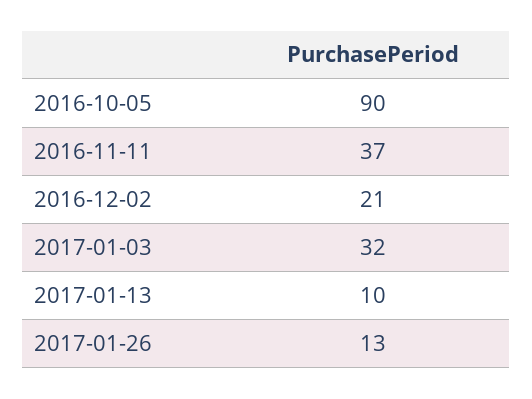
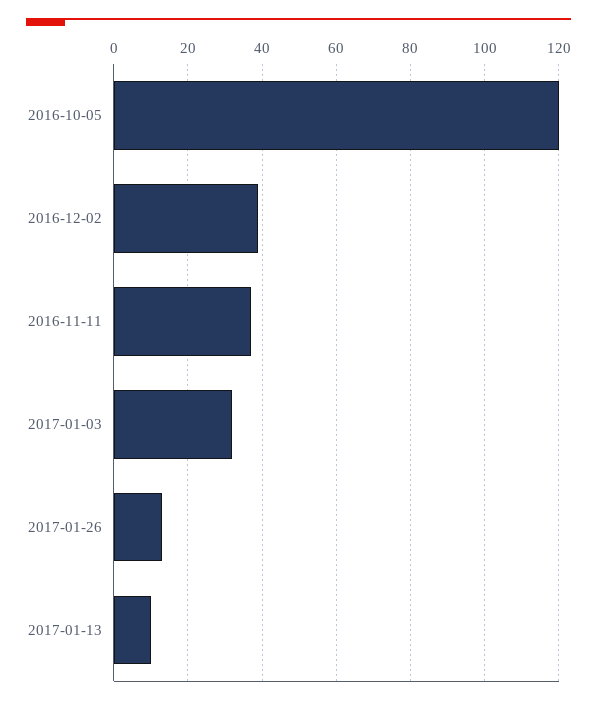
2016-10-05: 90 -> 120
2016-12-02: 21 -> 40

